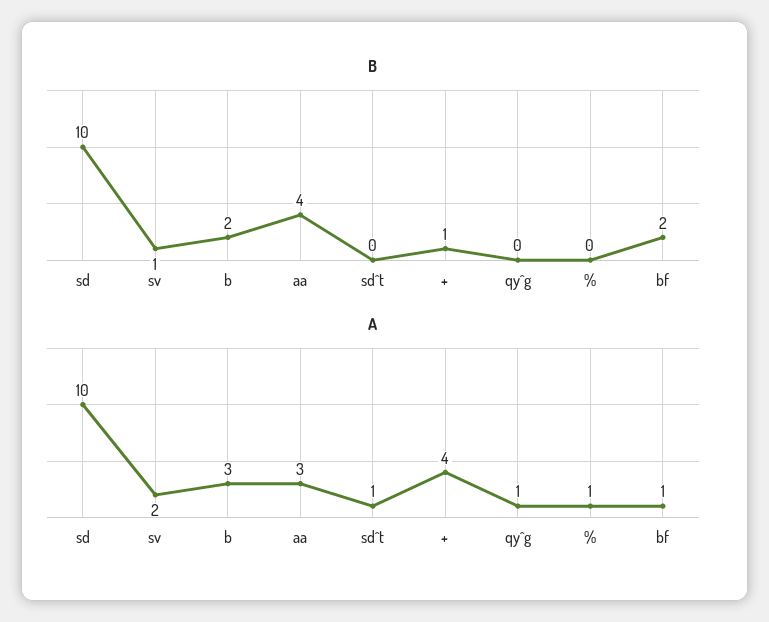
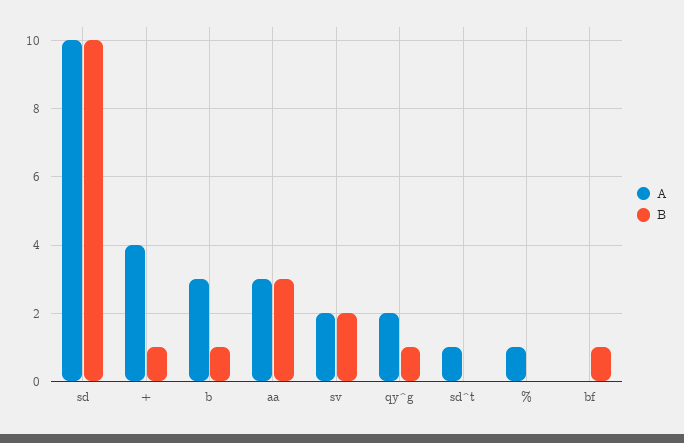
B, sv: 1 -> 2
B, b: 2 -> 1
B, aa: 4 -> 3
B, qy^g: 0 -> 1
B, bf: 2 -> 1
A, qy^g: 1 -> 2
A, bf: 1 -> 0

